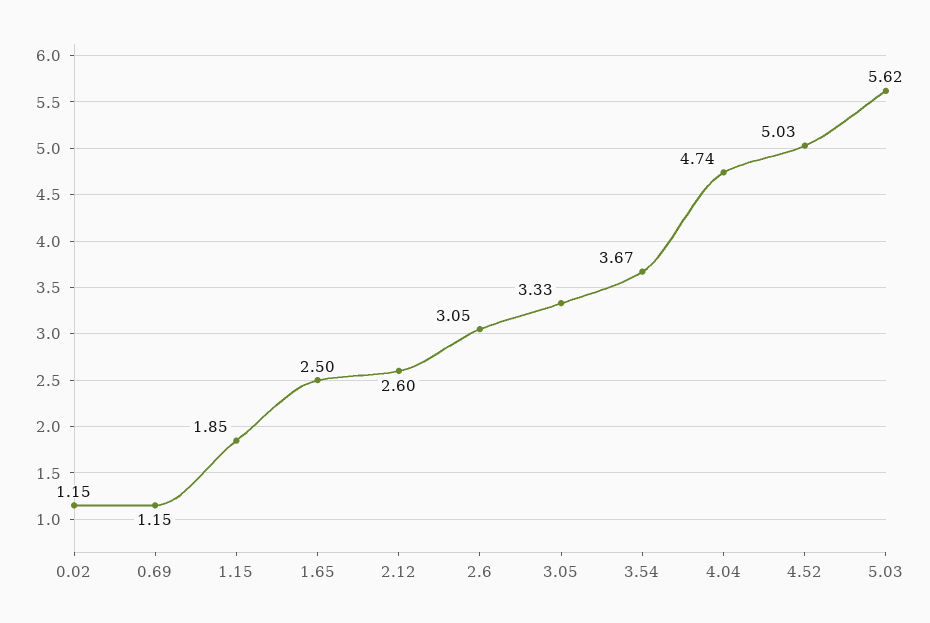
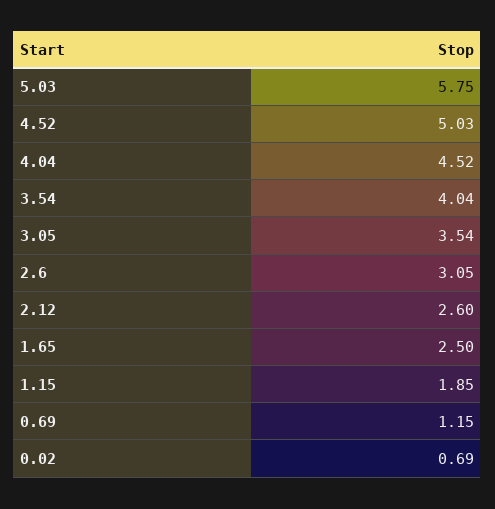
0.02: 1.15 -> 0.69
3.05: 3.33 -> 3.54
3.54: 3.67 -> 4.04
4.04: 4.74 -> 4.52
5.03: 5.62 -> 5.75

